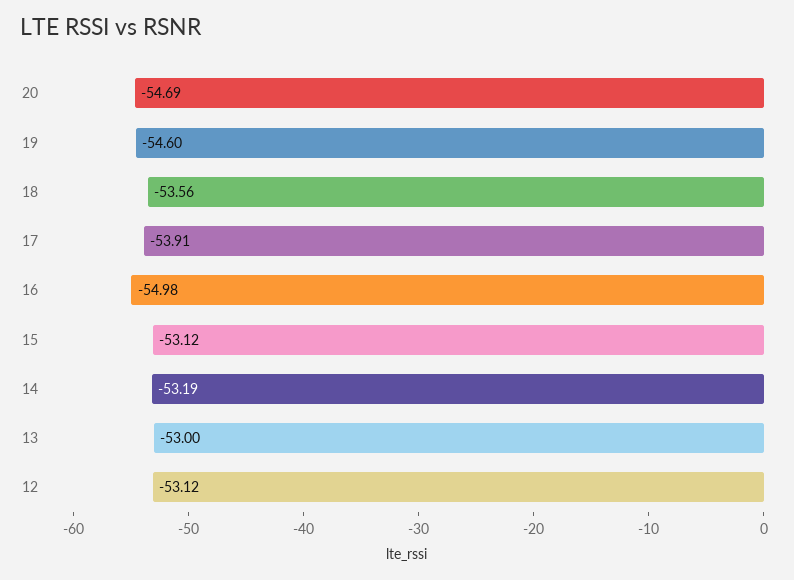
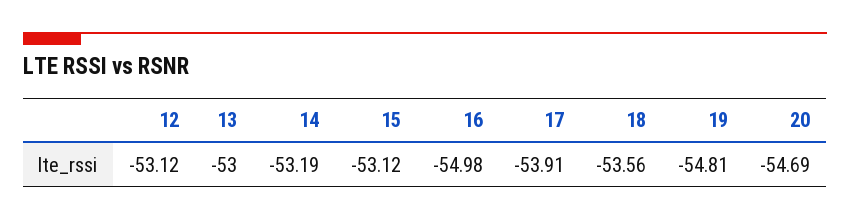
19: -54.6 -> -54.81

